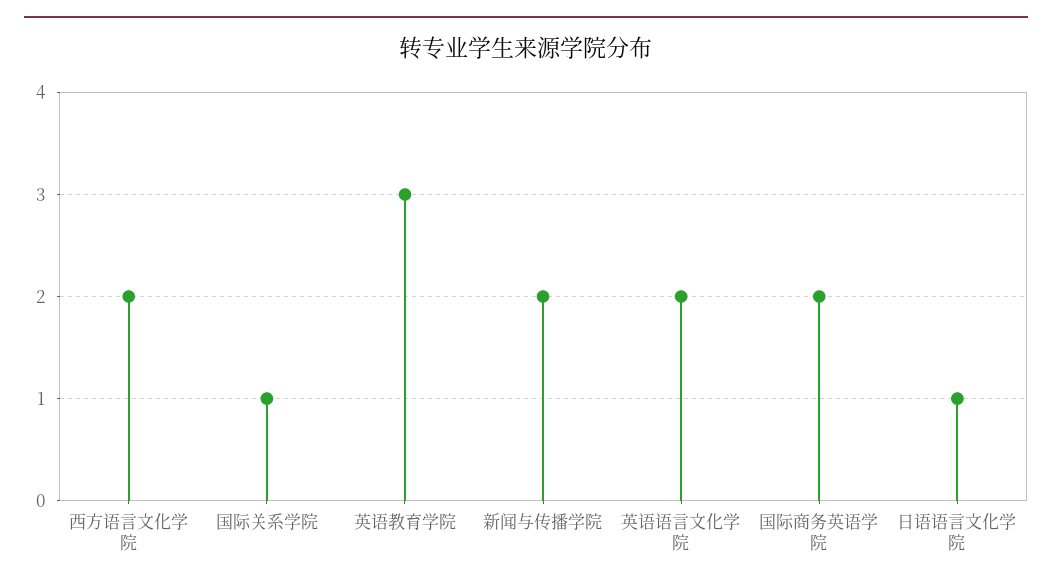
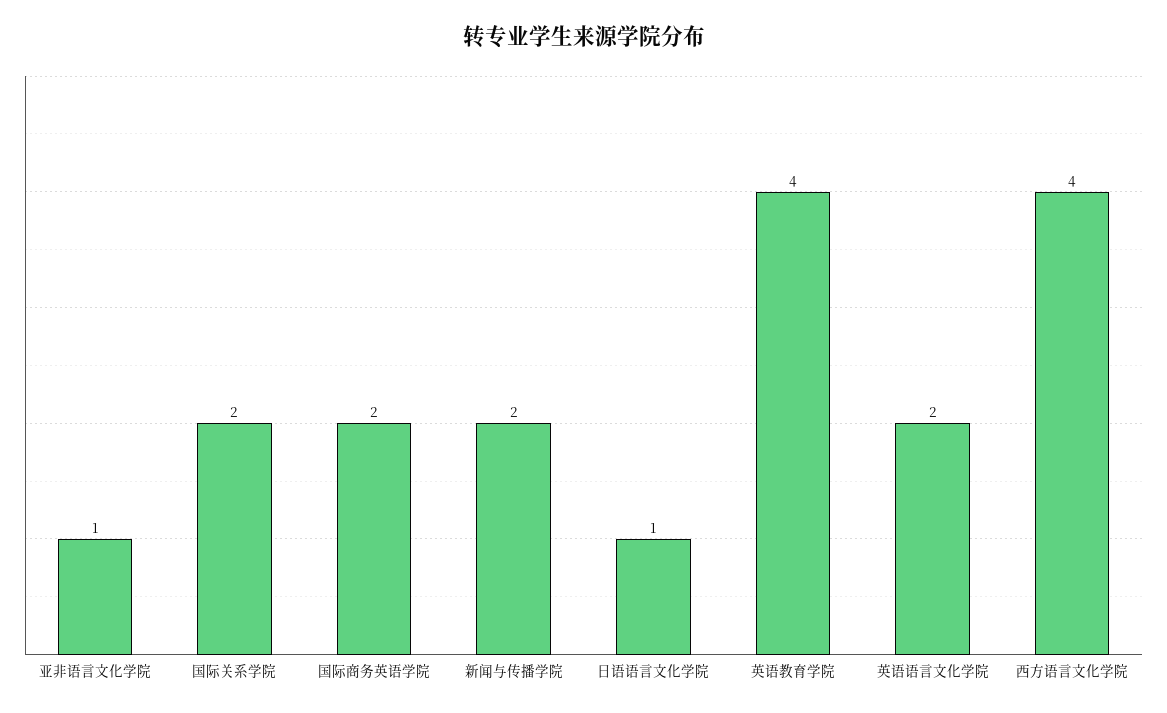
西方语言文化学院: 2 -> 4
国际关系学院: 1 -> 2
英语教育学院: 3 -> 4
亚非语言文化学院: none -> 1

